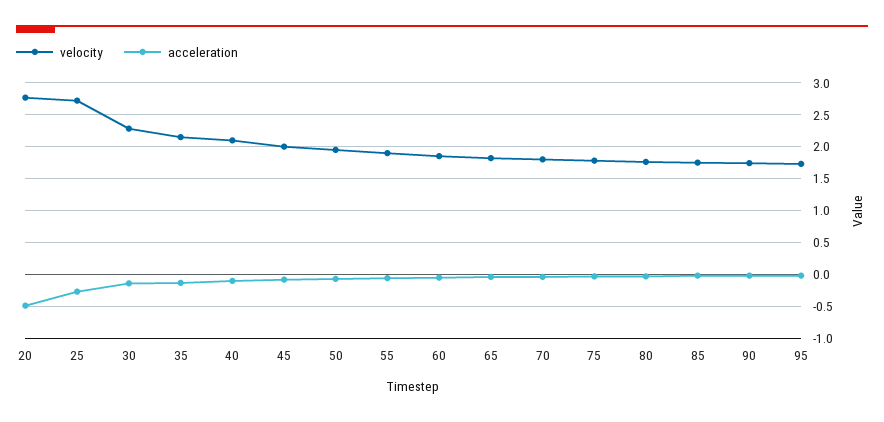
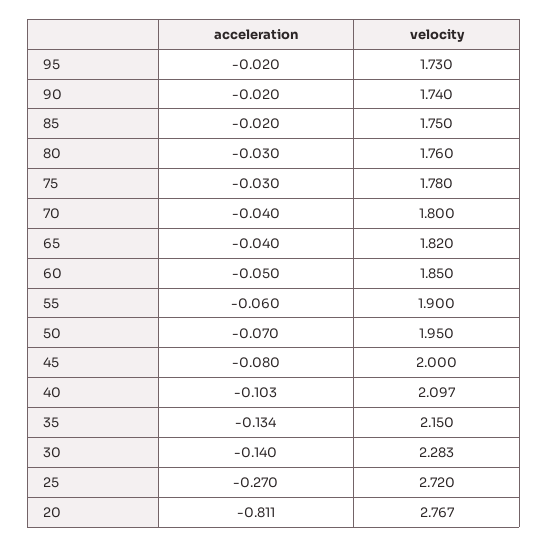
acceleration, 20: -0.5 -> -0.811

